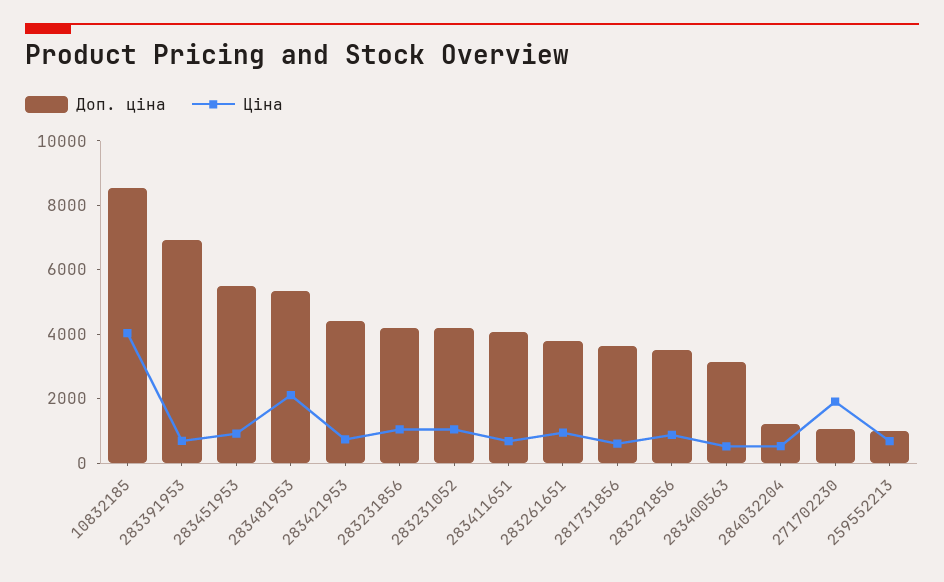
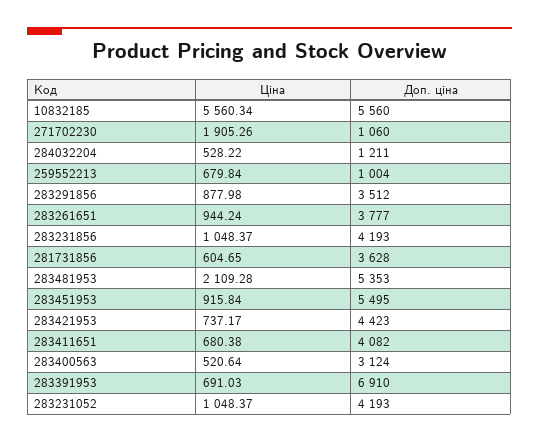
Доп. ціна, 10832185: 8500 -> 5560
Ціна, 10832185: 4000 -> 5560.34

